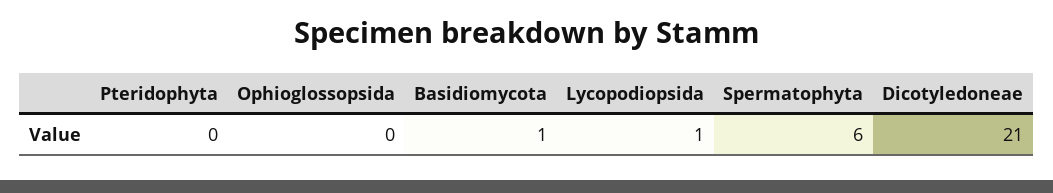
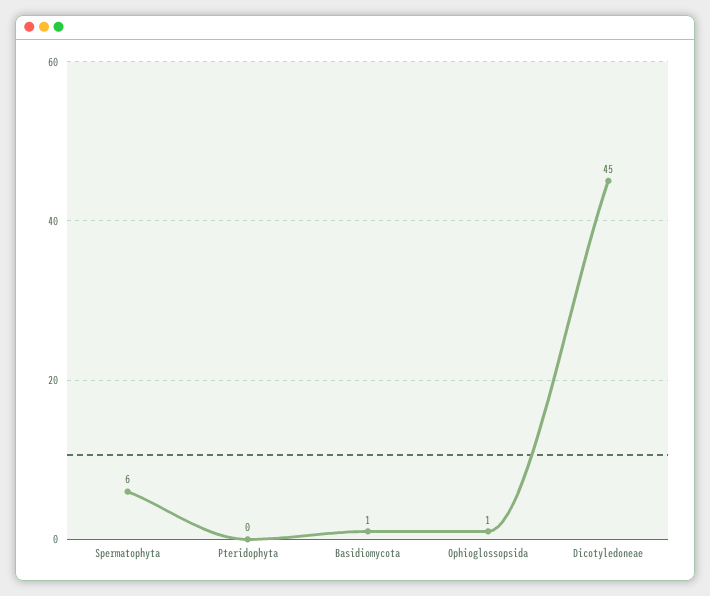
Ophioglossopsida: 0 -> 1
Lycopodiopsida: 1 -> none
Dicotyledoneae: 21 -> 45

